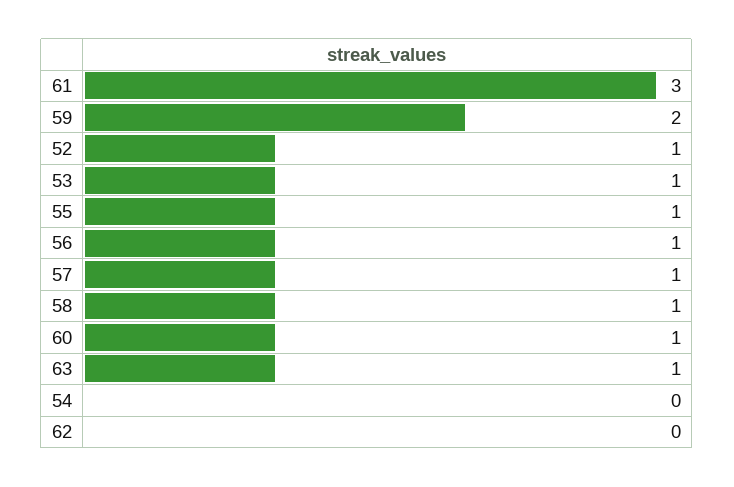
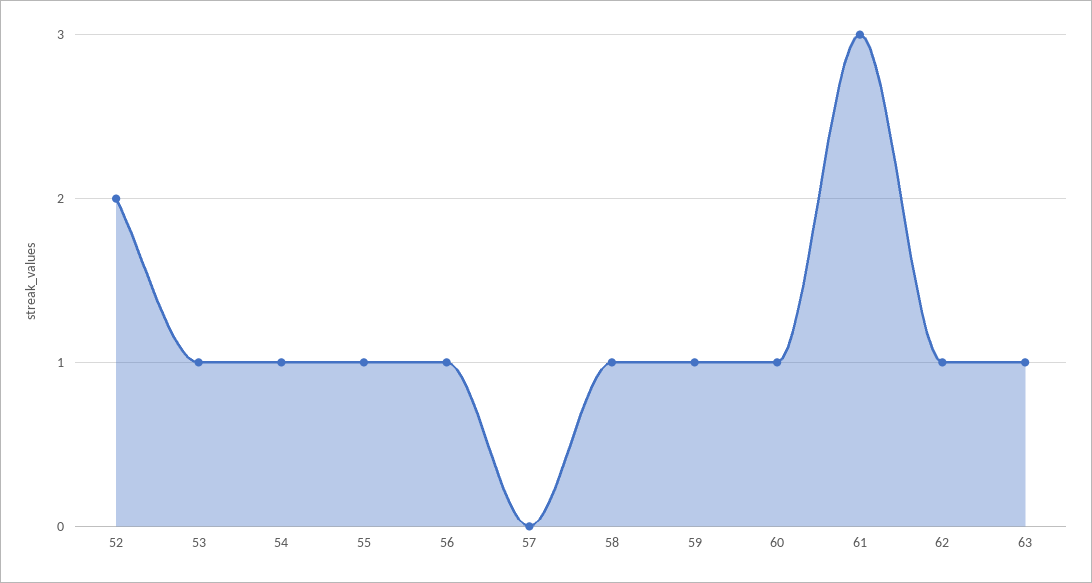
59: 2 -> 1
52: 1 -> 2
57: 1 -> 0
54: 0 -> 1
62: 0 -> 1

